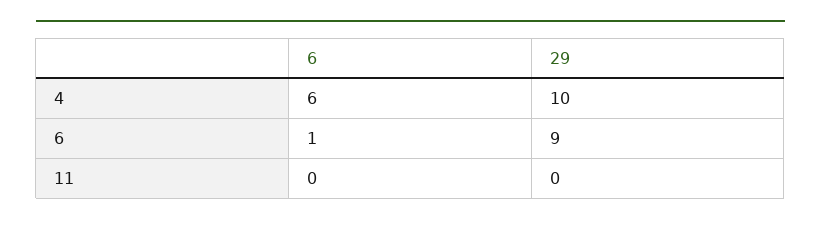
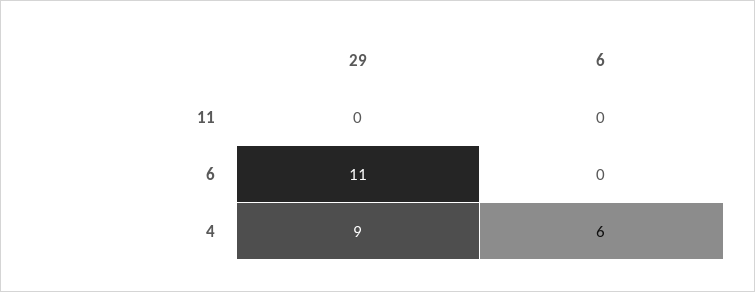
29, 4: 10 -> 9
6, 6: 1 -> 0
29, 6: 9 -> 11

